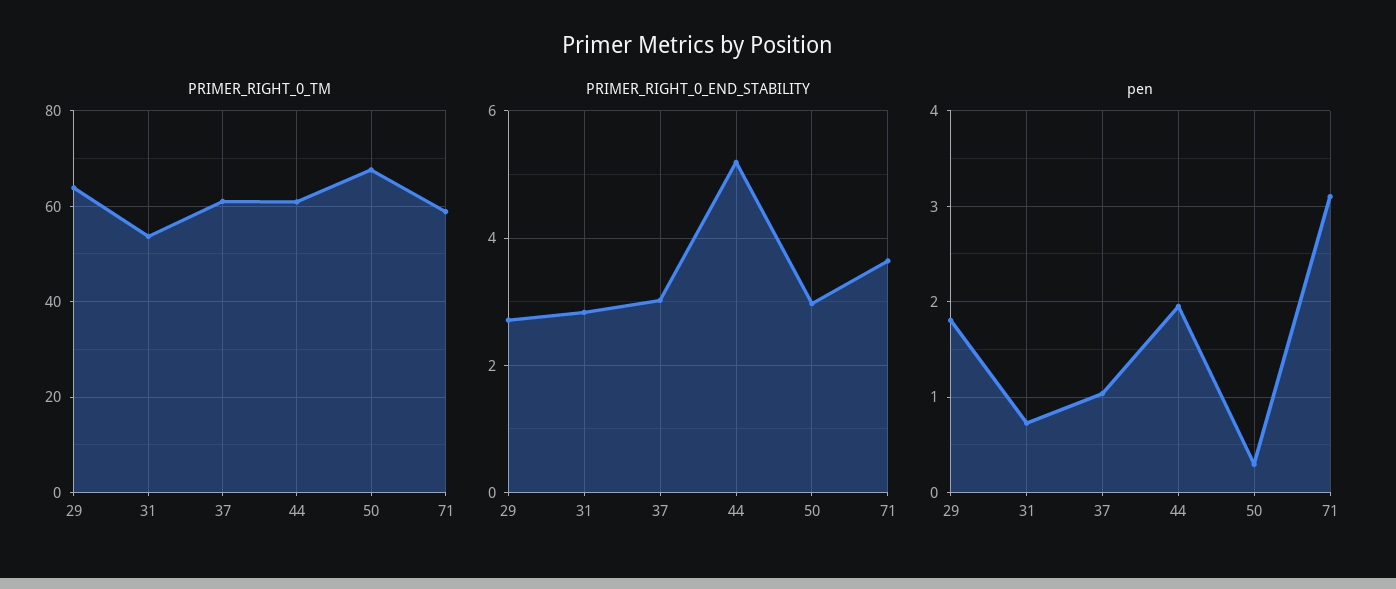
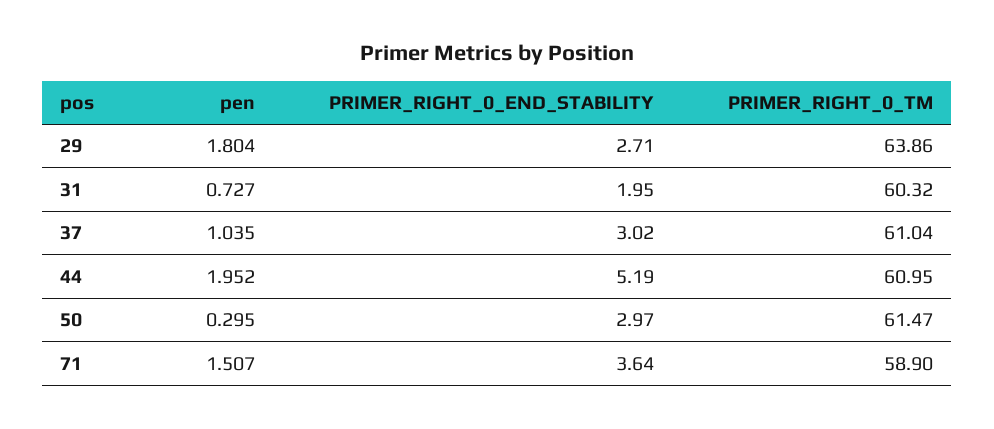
PRIMER_RIGHT_0_TM, 31: 54 -> 60.32
PRIMER_RIGHT_0_TM, 50: 68 -> 61.47
PRIMER_RIGHT_0_END_STABILITY, 31: 2.8 -> 1.95
pen, 71: 3.1 -> 1.507

